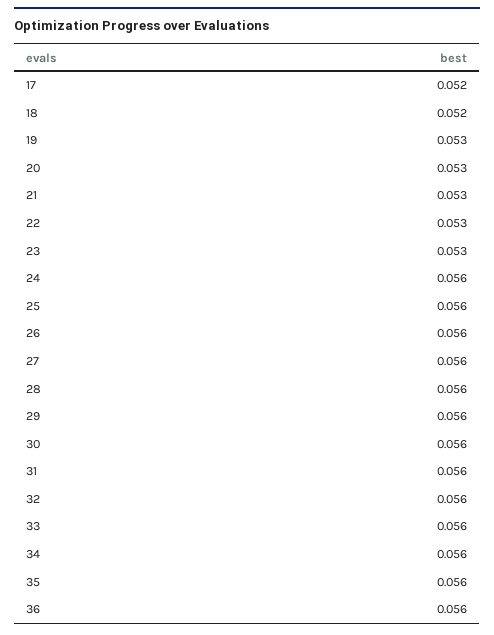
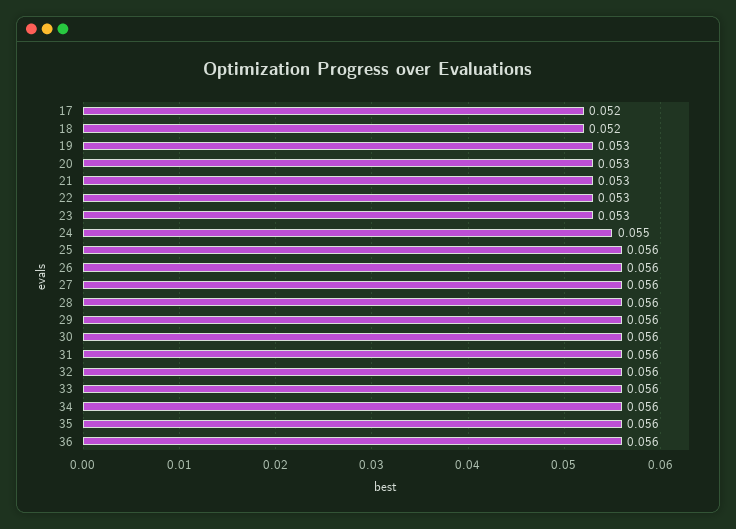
24: 0.056 -> 0.055

